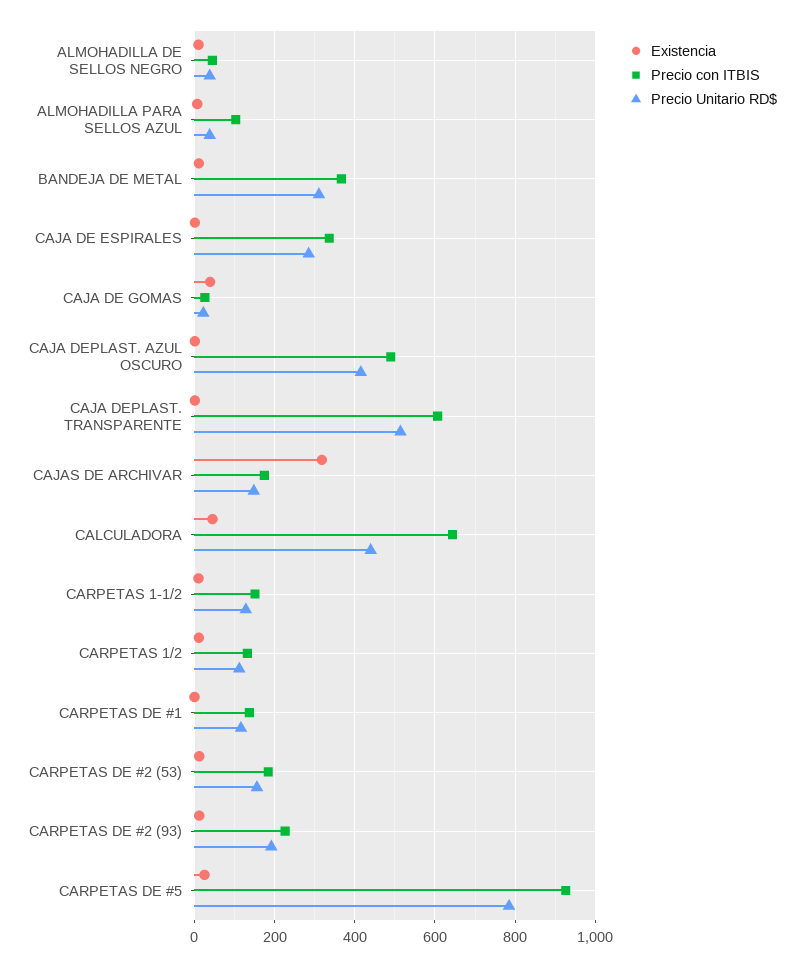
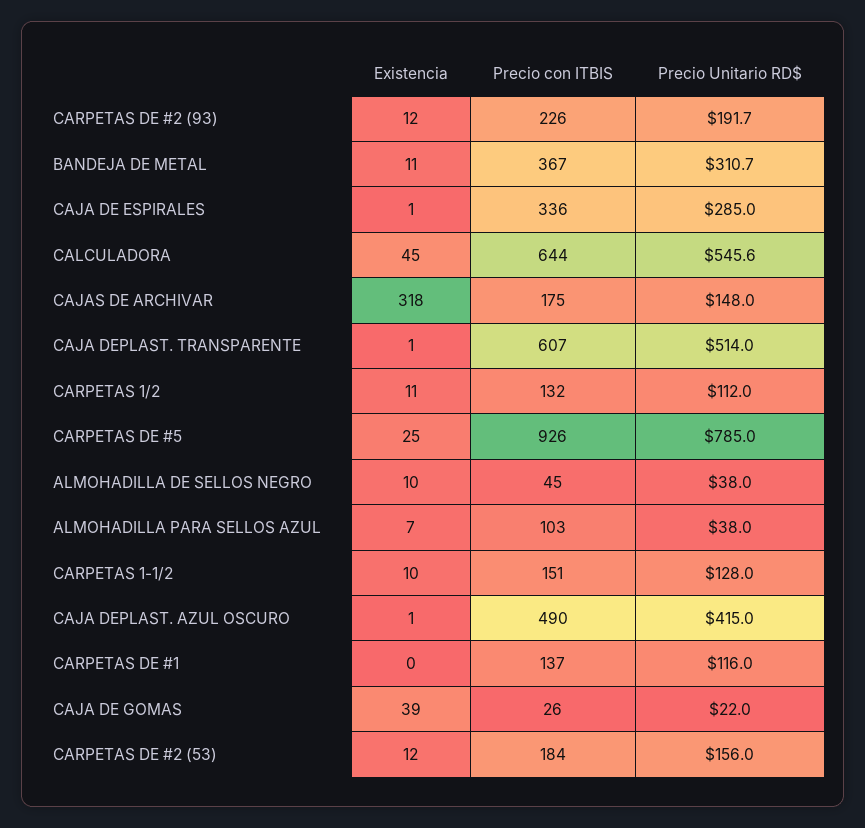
Precio Unitario RD$, CALCULADORA: 440 -> 545.6

